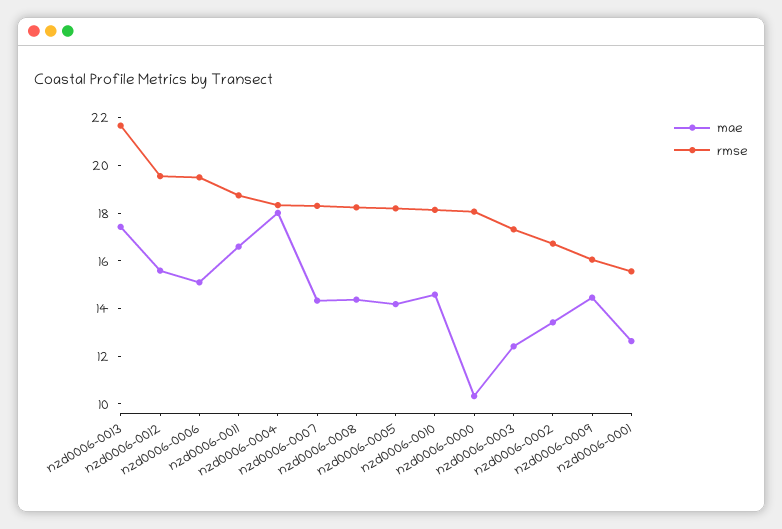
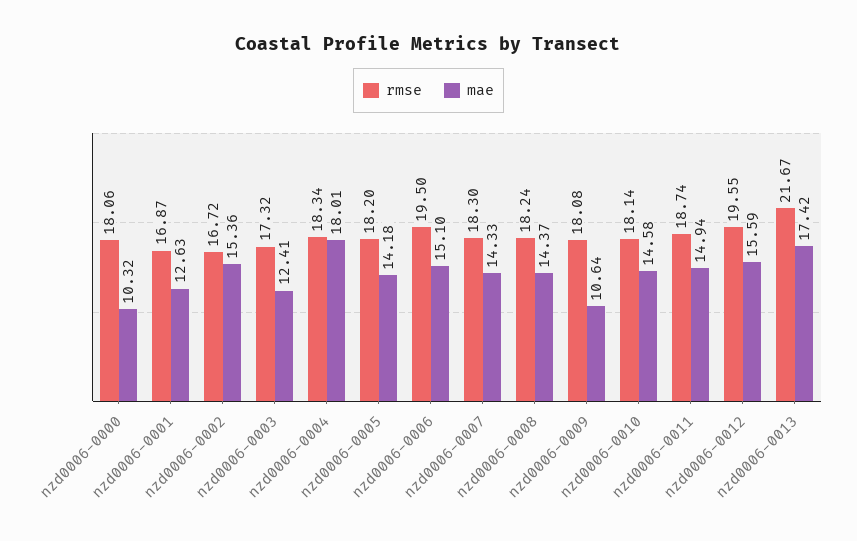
mae, nzd0006-0011: 16.5 -> 14.94
mae, nzd0006-0002: 13.5 -> 15.36
mae, nzd0006-0009: 14.5 -> 10.64
rmse, nzd0006-0009: 16 -> 18.08
rmse, nzd0006-0001: 15.5 -> 16.87

